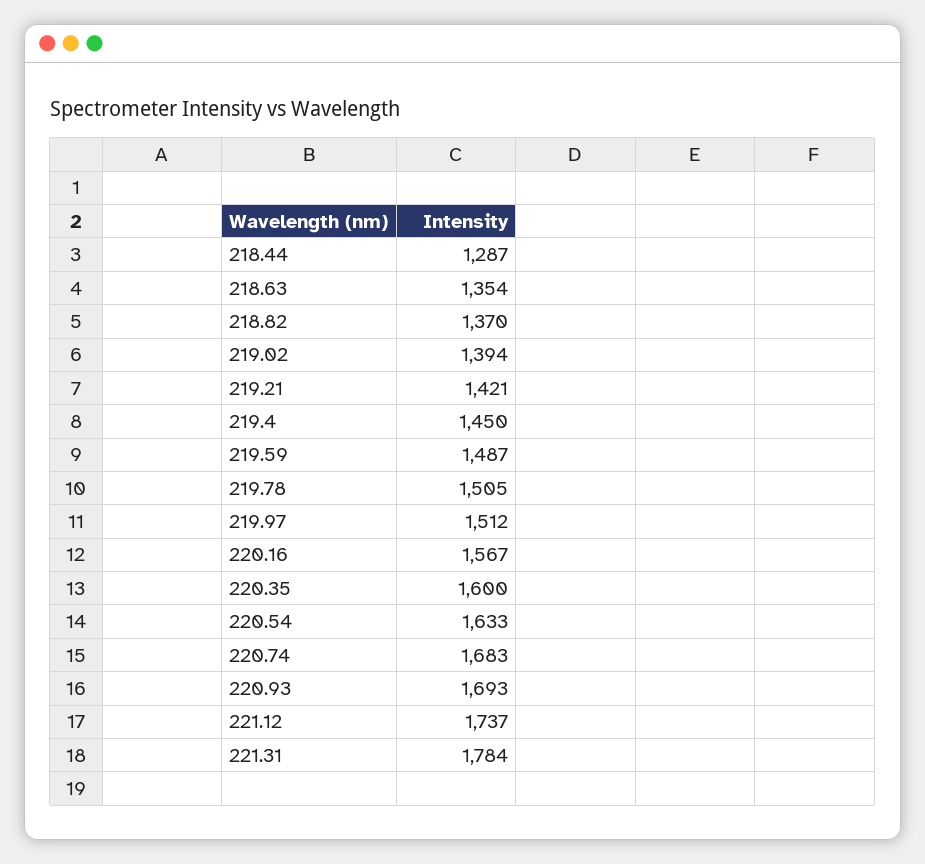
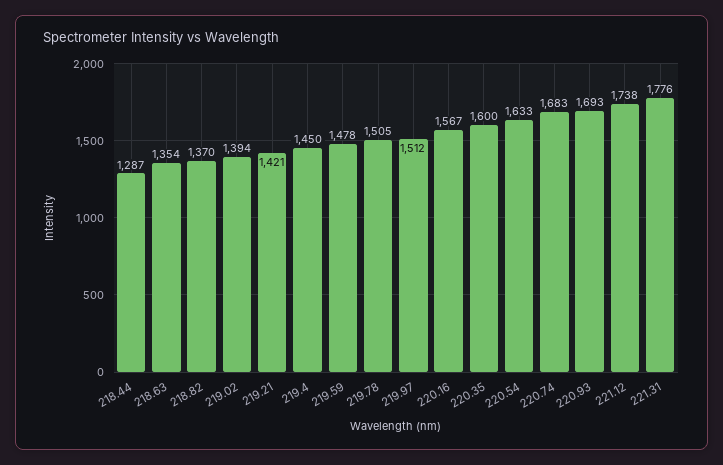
219.59: 1487 -> 1478
221.12: 1737 -> 1738
221.31: 1784 -> 1776

